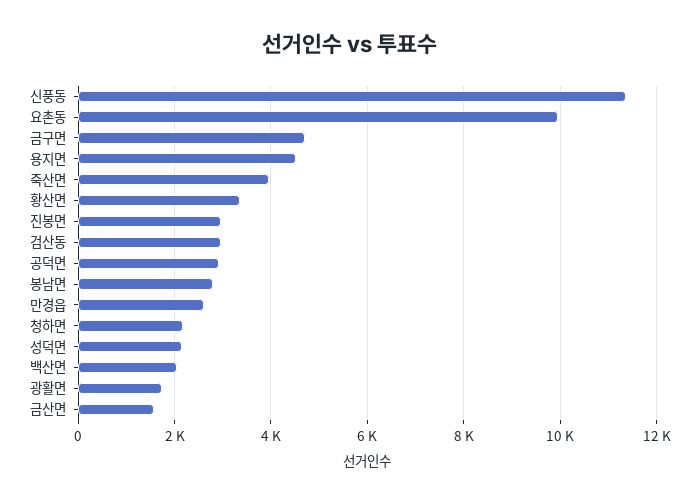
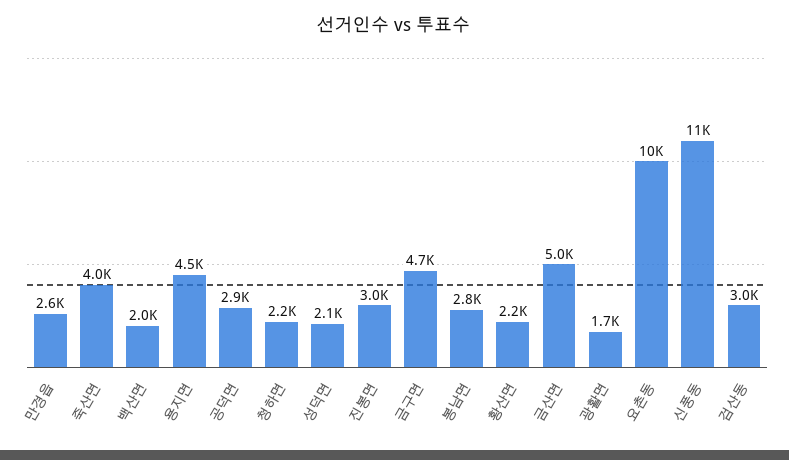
황산면: 3400 -> 2200
금산면: 1600 -> 5000

